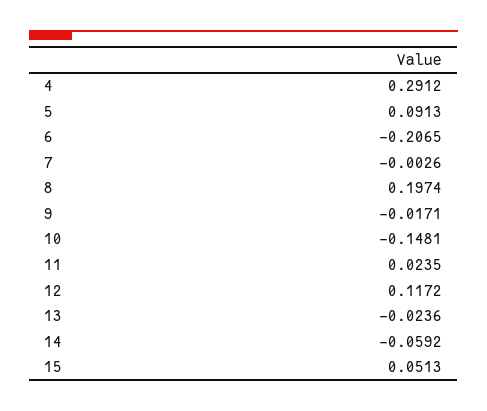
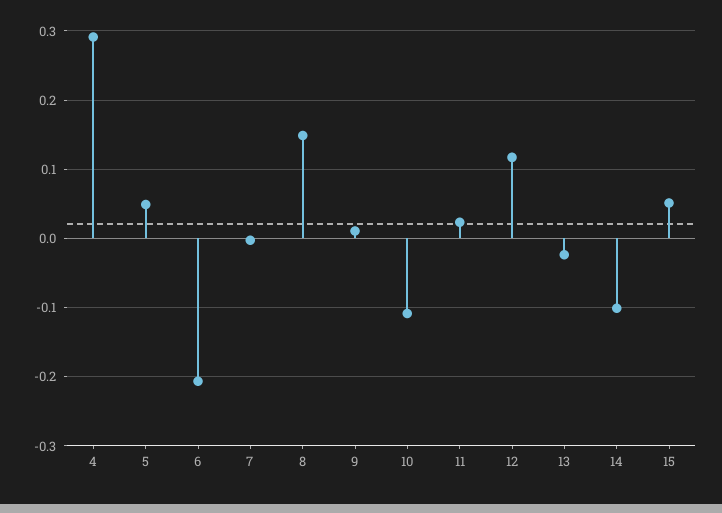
5: 0.0913 -> 0.05
8: 0.1974 -> 0.15
9: -0.0171 -> 0.01
10: -0.1481 -> -0.11
14: -0.0592 -> -0.1

